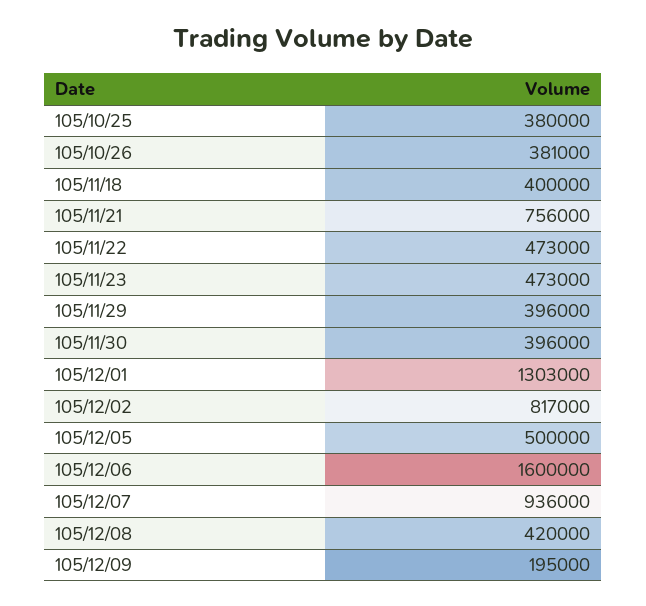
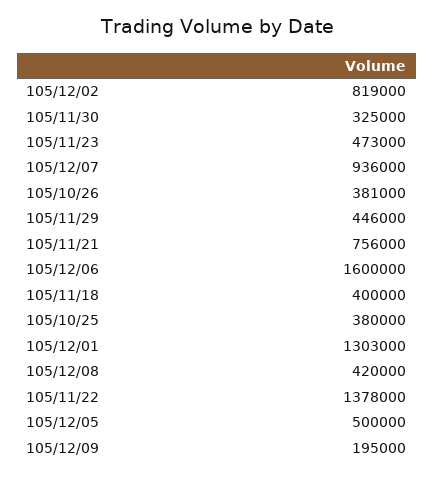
105/11/22: 473000 -> 1378000
105/11/29: 396000 -> 446000
105/11/30: 396000 -> 325000
105/12/02: 817000 -> 819000

